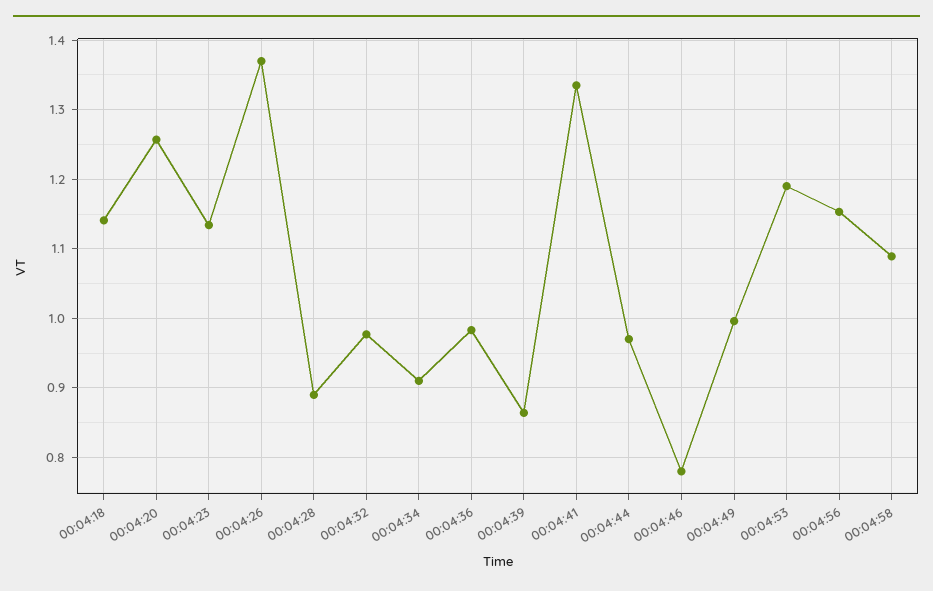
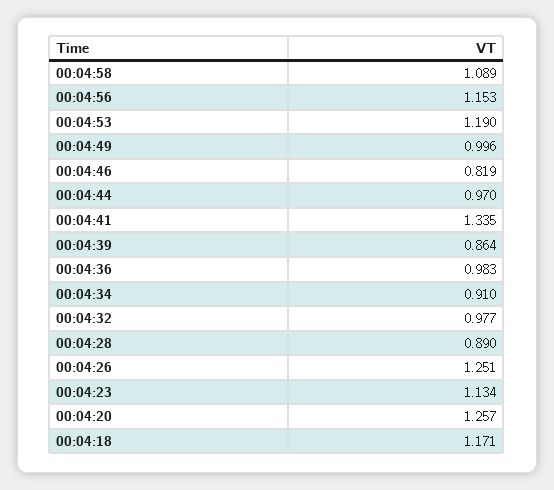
00:04:18: 1.14 -> 1.171
00:04:26: 1.37 -> 1.251
00:04:46: 0.78 -> 0.819

